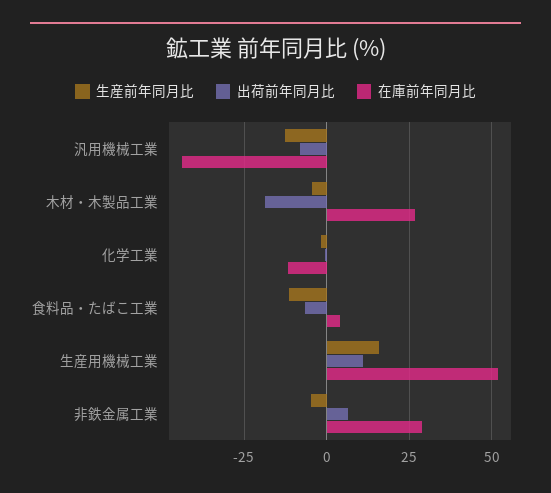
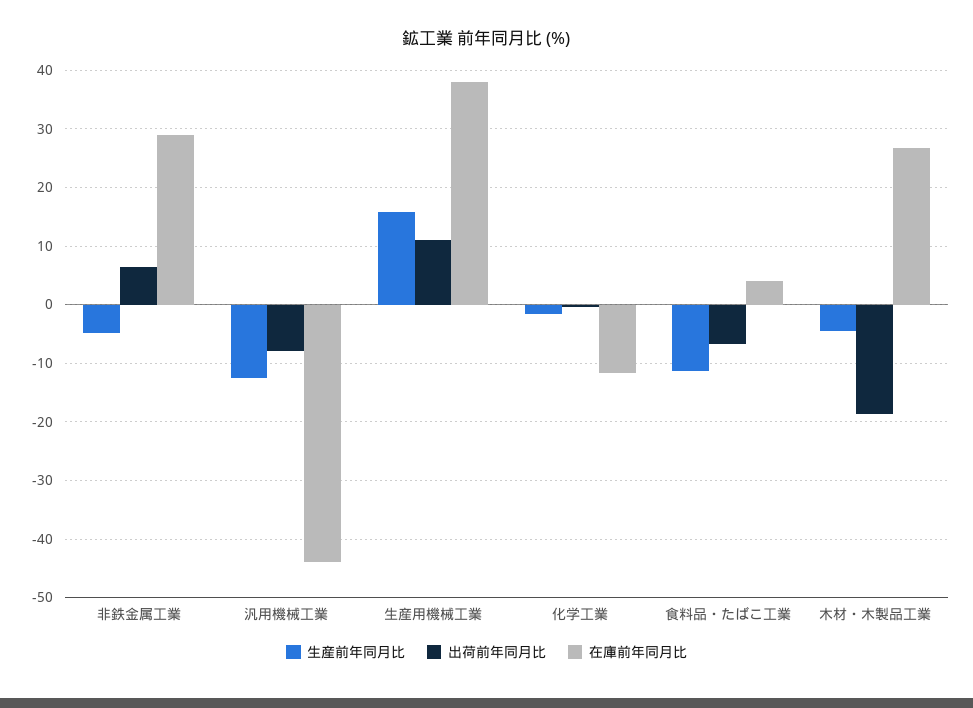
在庫前年同月比, 生産用機械工業: 52.5 -> 38

